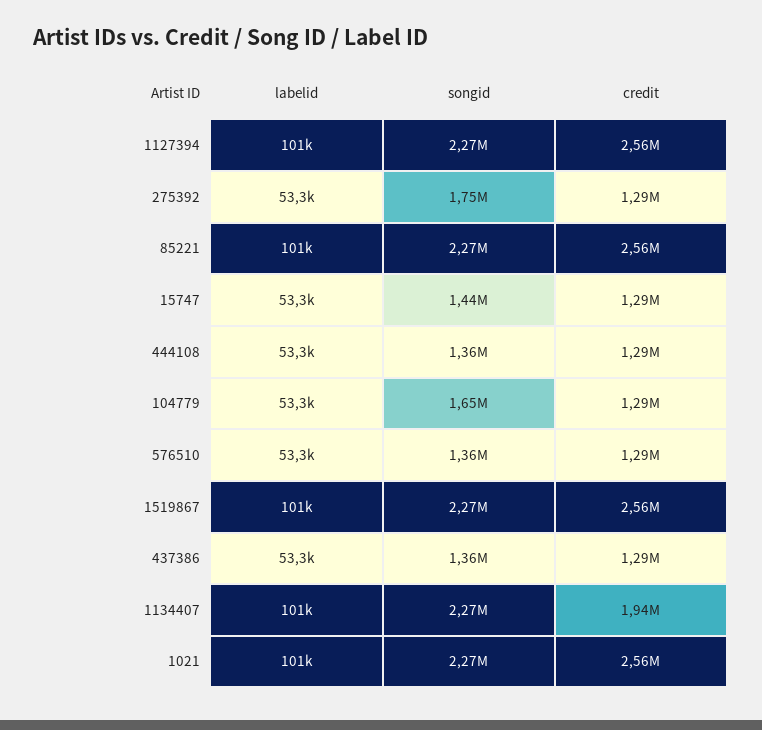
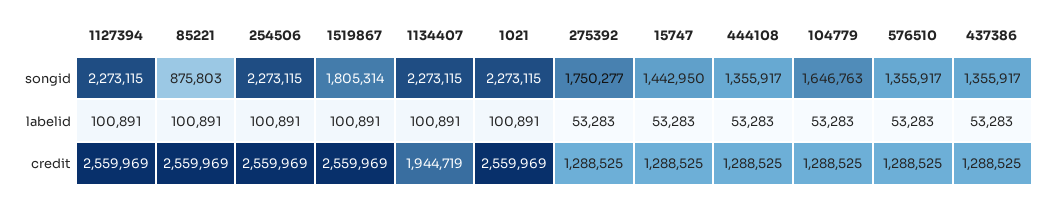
songid, 85221: 2270000 -> 875803
songid, 1519867: 2270000 -> 1805314
songid, 254506: none -> 2273115
labelid, 254506: none -> 100891
credit, 254506: none -> 2559969

